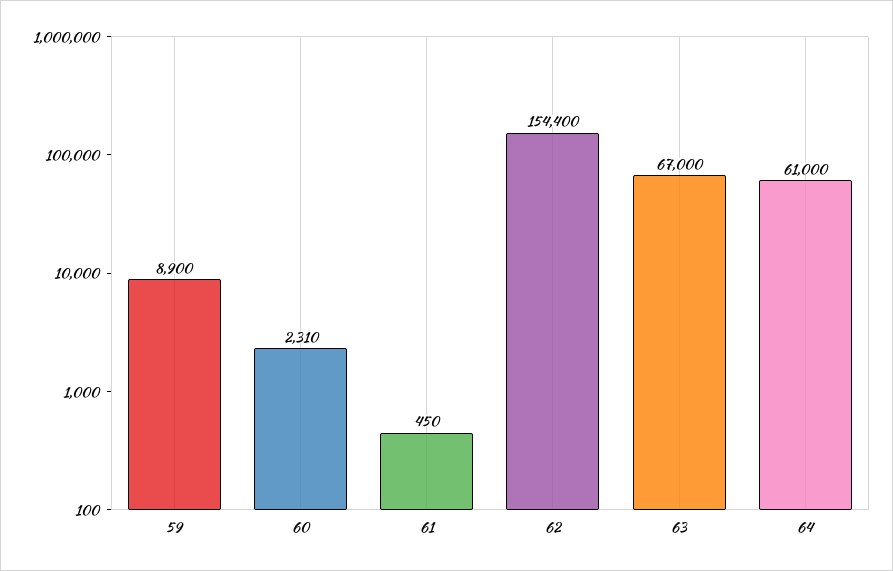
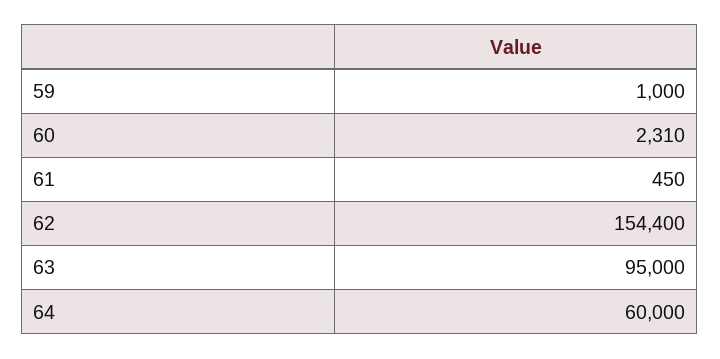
59: 8900 -> 1000
63: 67000 -> 95000
64: 61000 -> 60000

